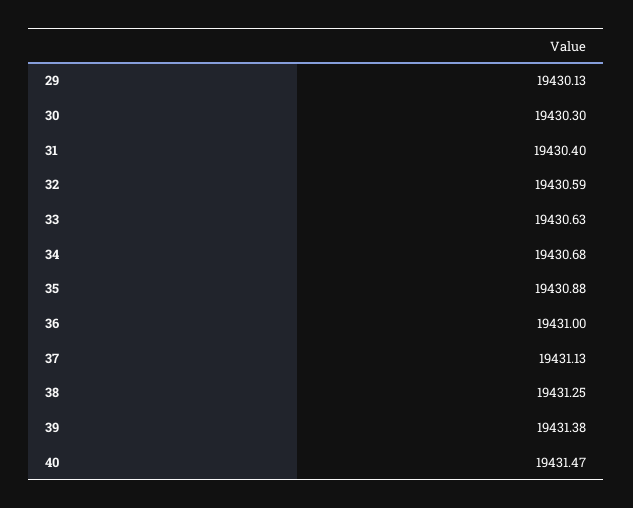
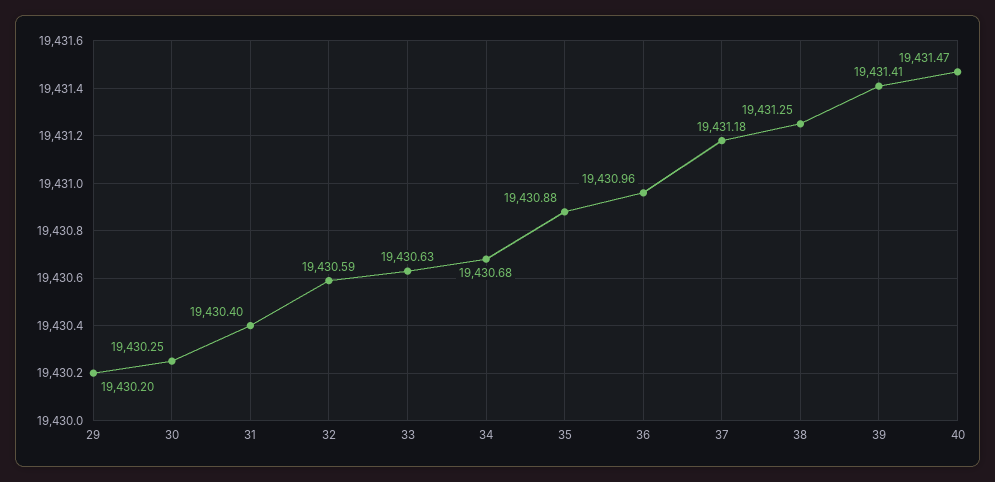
29: 19430.13 -> 19430.2
30: 19430.3 -> 19430.25
36: 19431 -> 19430.96
37: 19431.13 -> 19431.18
39: 19431.38 -> 19431.41

